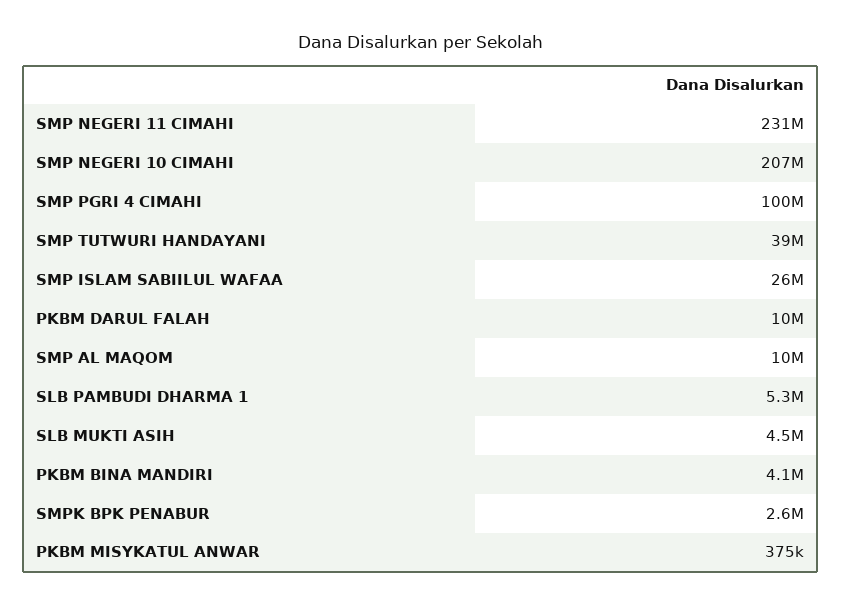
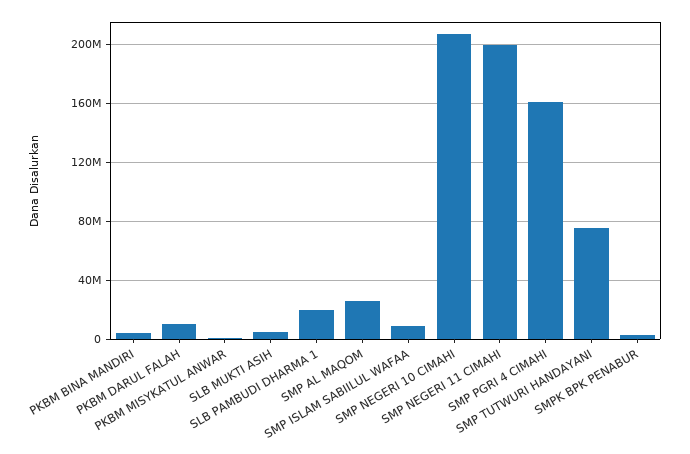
SMP NEGERI 11 CIMAHI: 231000000 -> 200000000
SMP PGRI 4 CIMAHI: 100000000 -> 160000000
SMP TUTWURI HANDAYANI: 39000000 -> 75000000
SMP ISLAM SABIILUL WAFAA: 26000000 -> 10000000
SMP AL MAQOM: 10000000 -> 25000000
SLB PAMBUDI DHARMA 1: 5300000 -> 20000000

